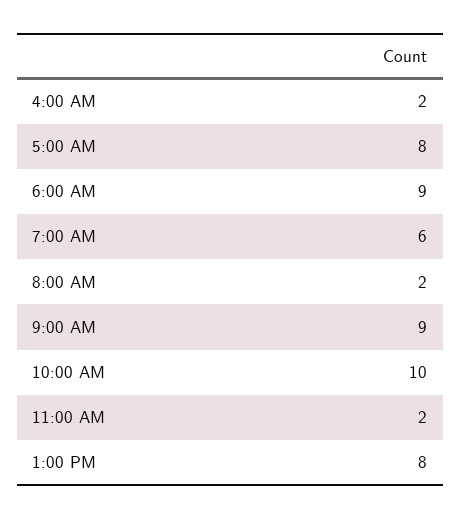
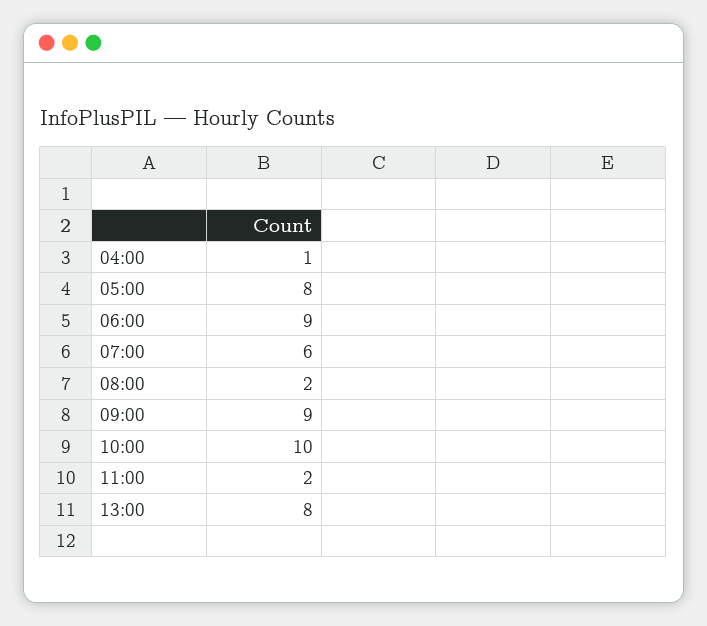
4:00 AM: 2 -> 1

